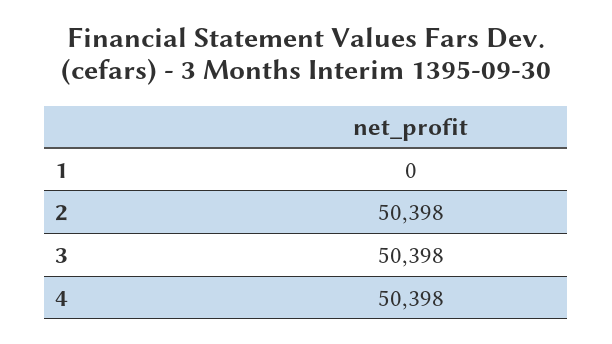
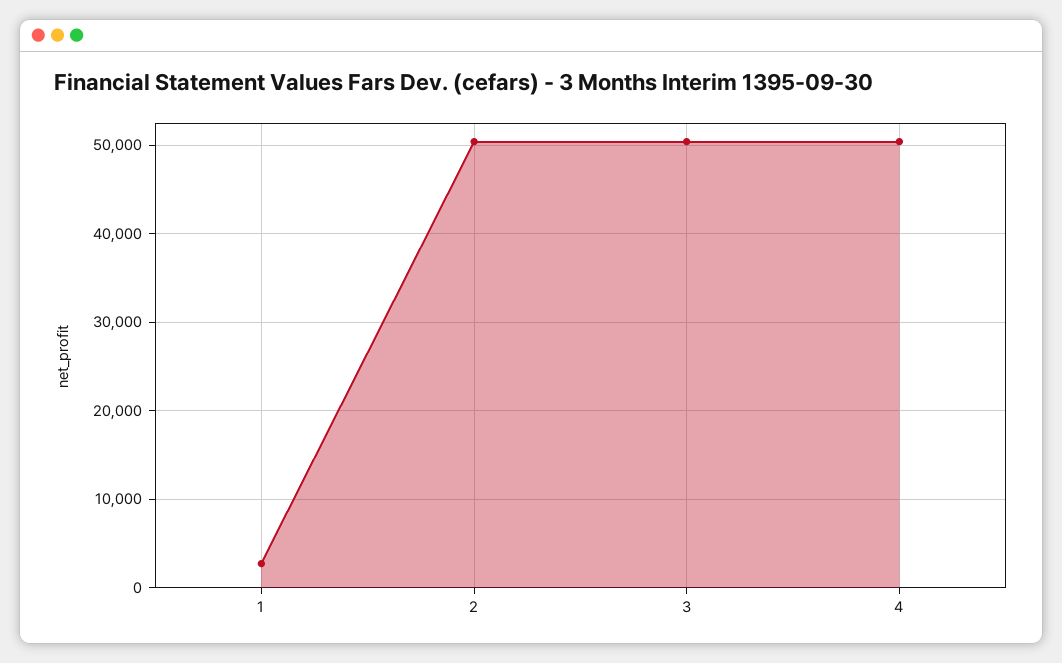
1: 0 -> 3000

